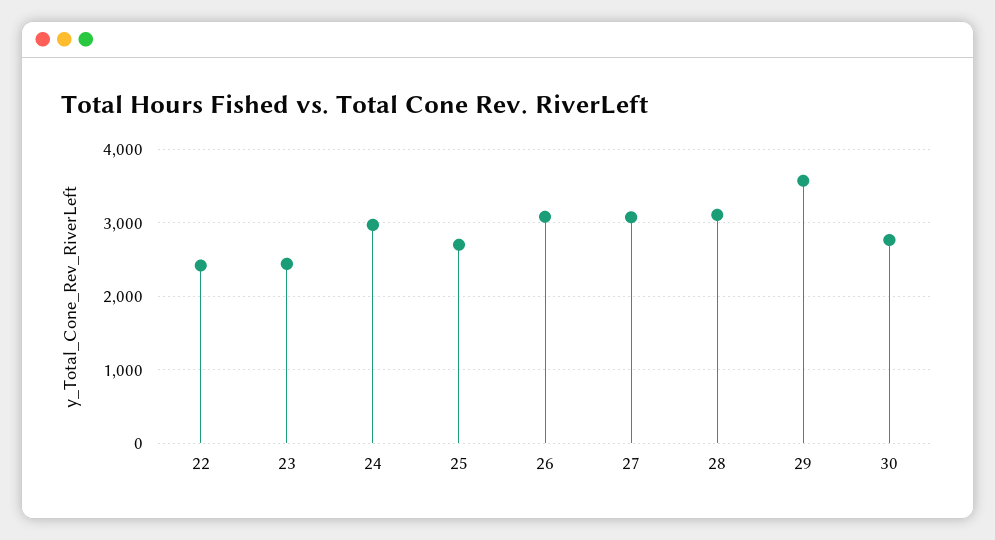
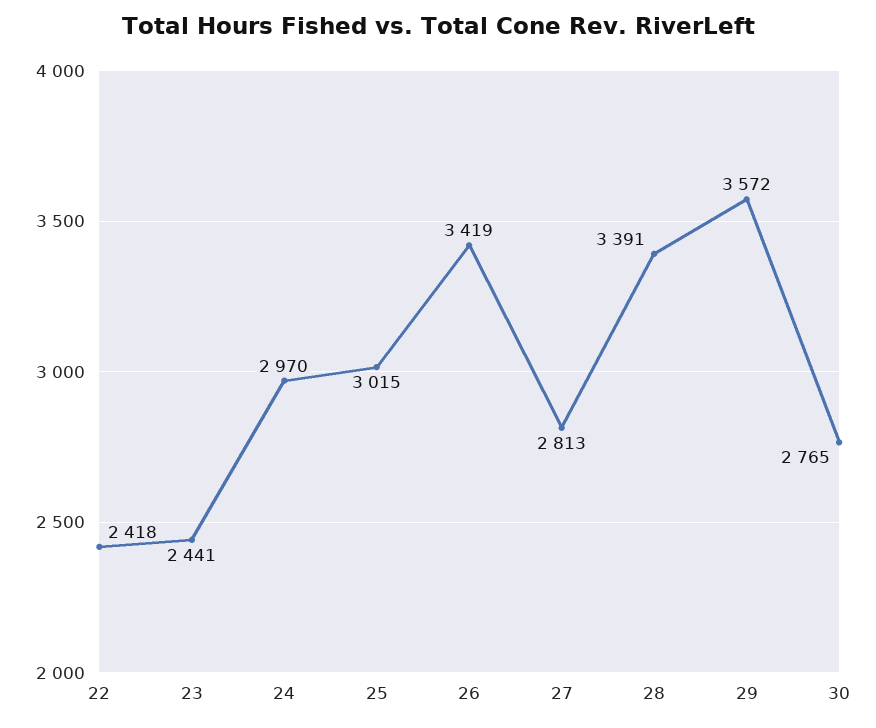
25: 2700 -> 3015
26: 3100 -> 3419
27: 3100 -> 2813
28: 3100 -> 3391

